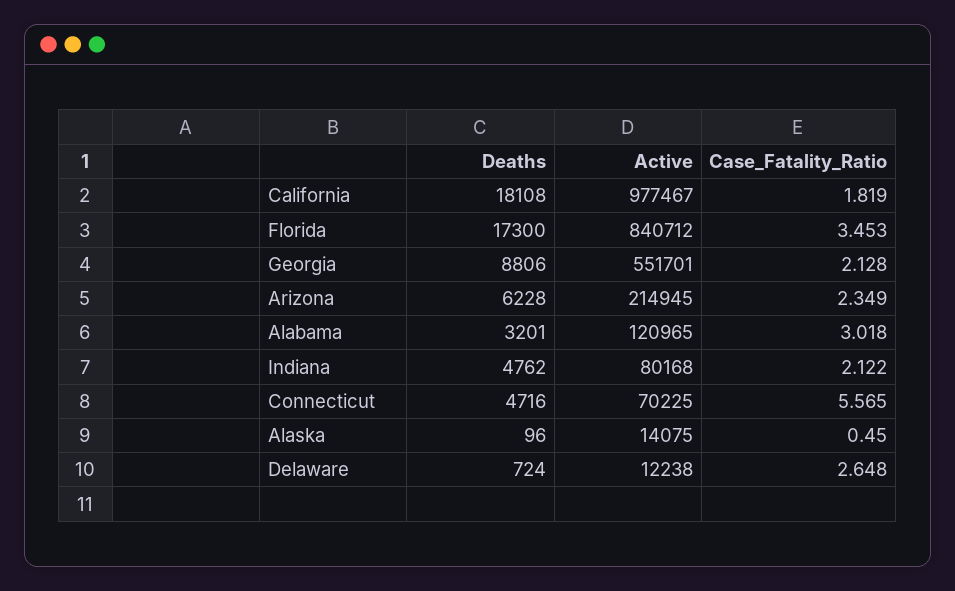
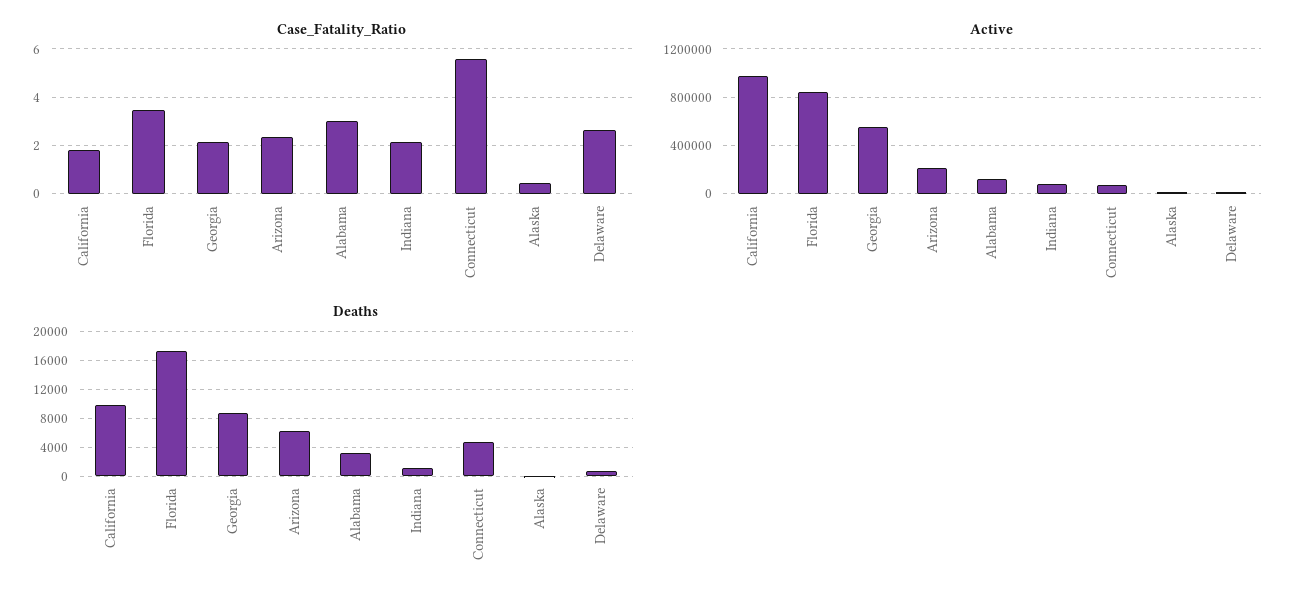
Deaths, California: 18108 -> 10000
Deaths, Indiana: 4762 -> 1000

